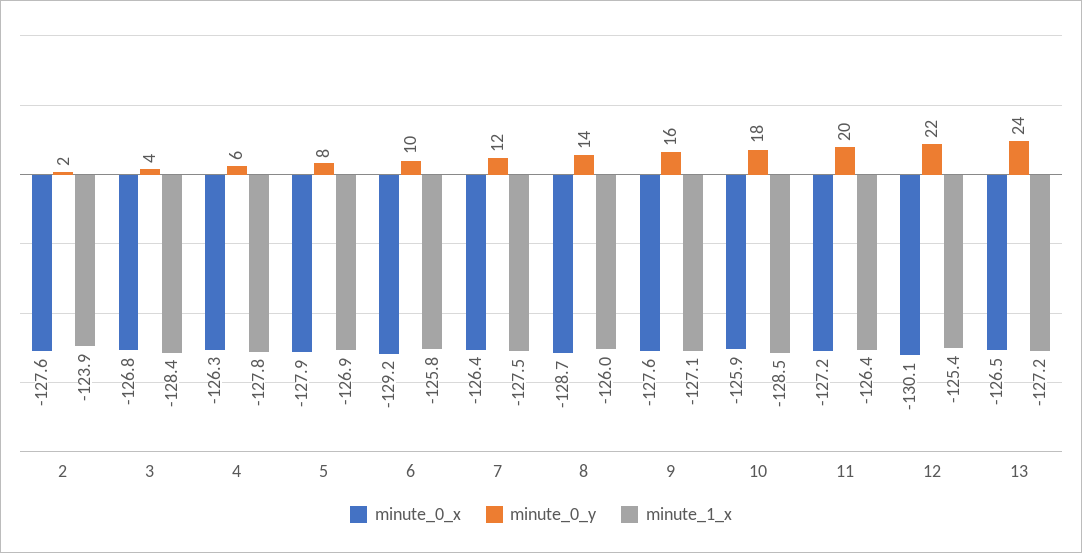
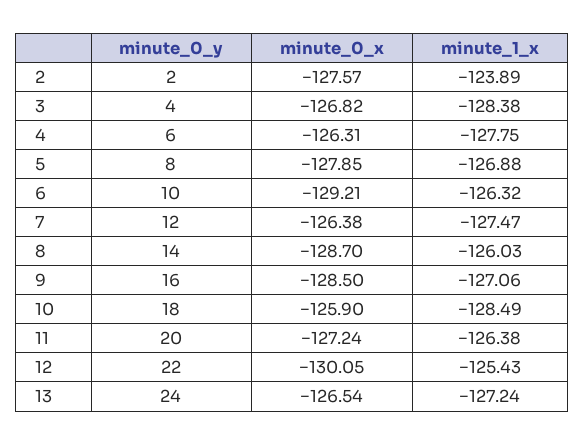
minute_1_x, 6: -125.8 -> -126.32
minute_0_x, 9: -127.6 -> -128.5

